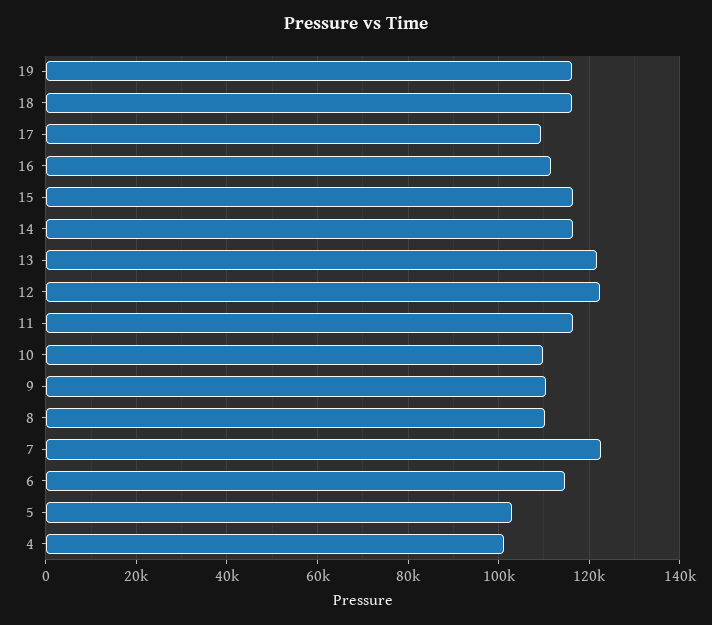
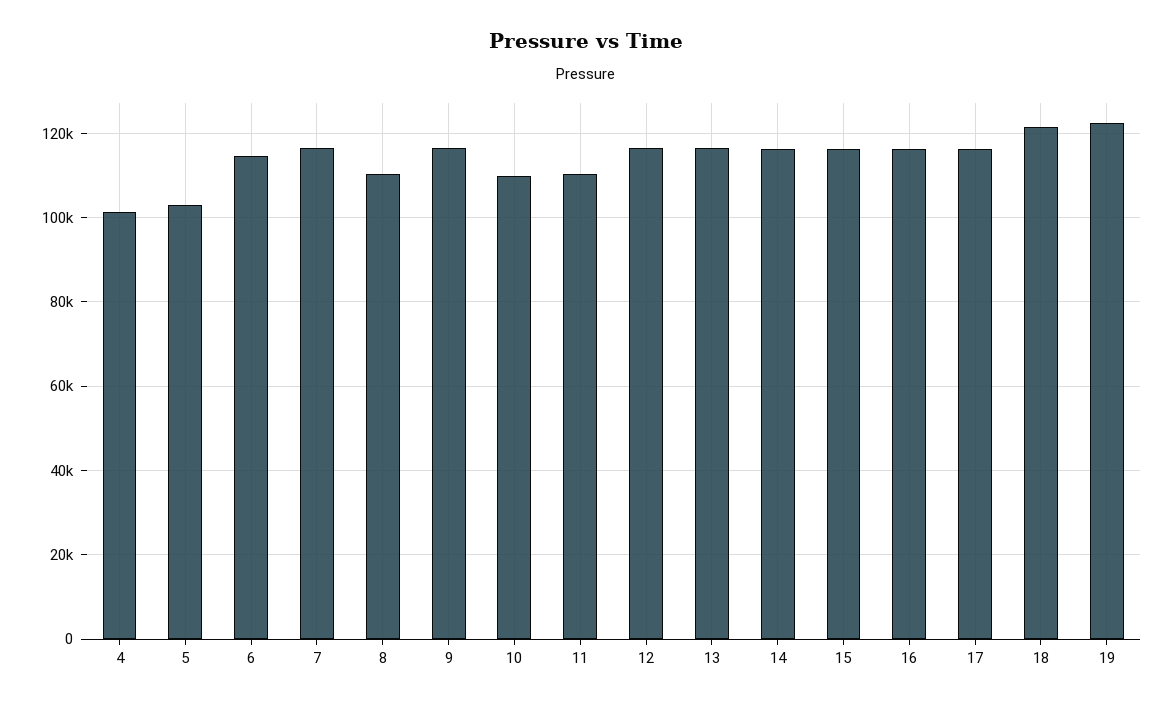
19: 116000 -> 122000
18: 116000 -> 122000
17: 110000 -> 116000
16: 112000 -> 116000
13: 122000 -> 116000
12: 122000 -> 116000
11: 116000 -> 110000
9: 110000 -> 116000
7: 122000 -> 116000

